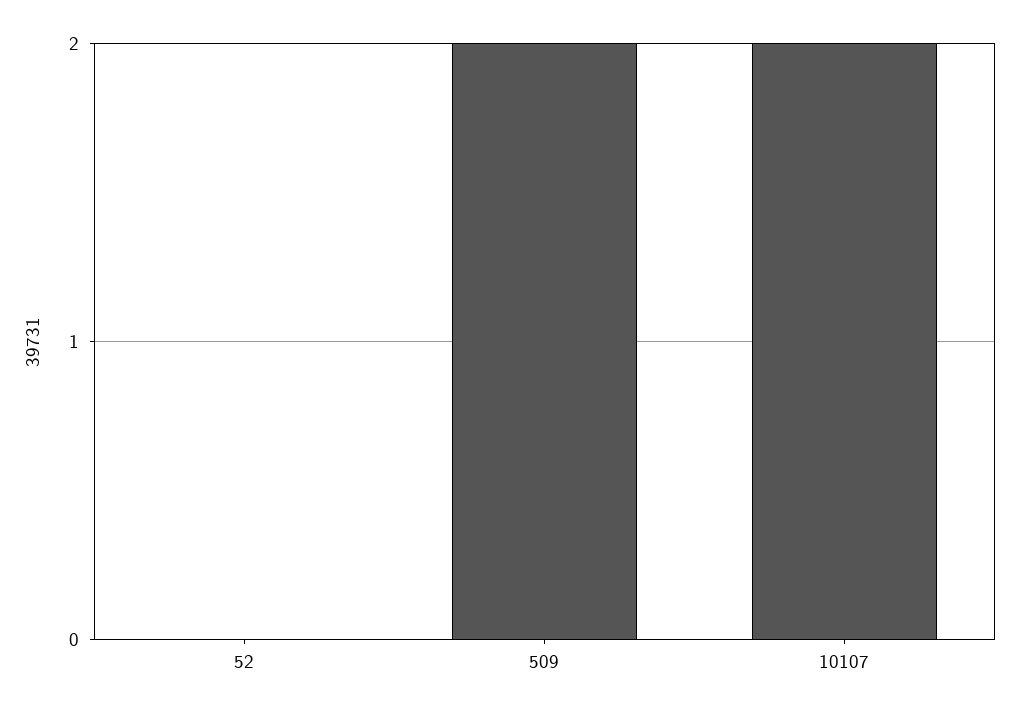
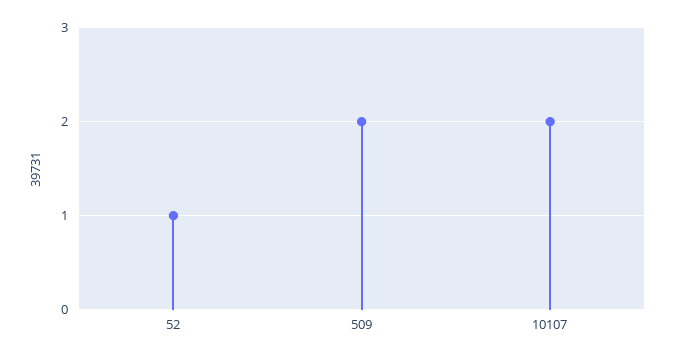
52: 0 -> 1

